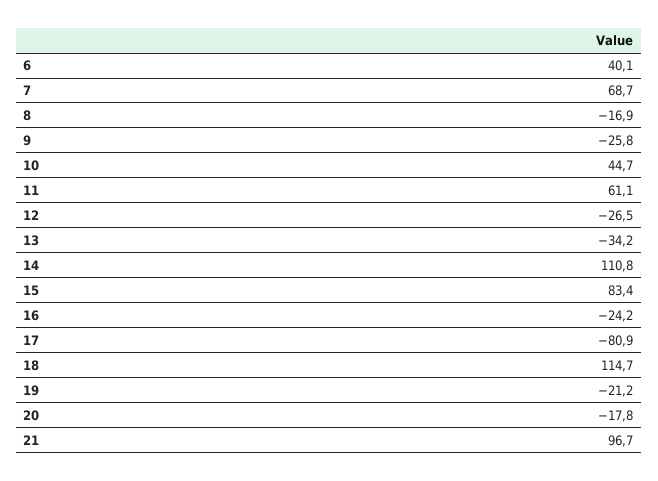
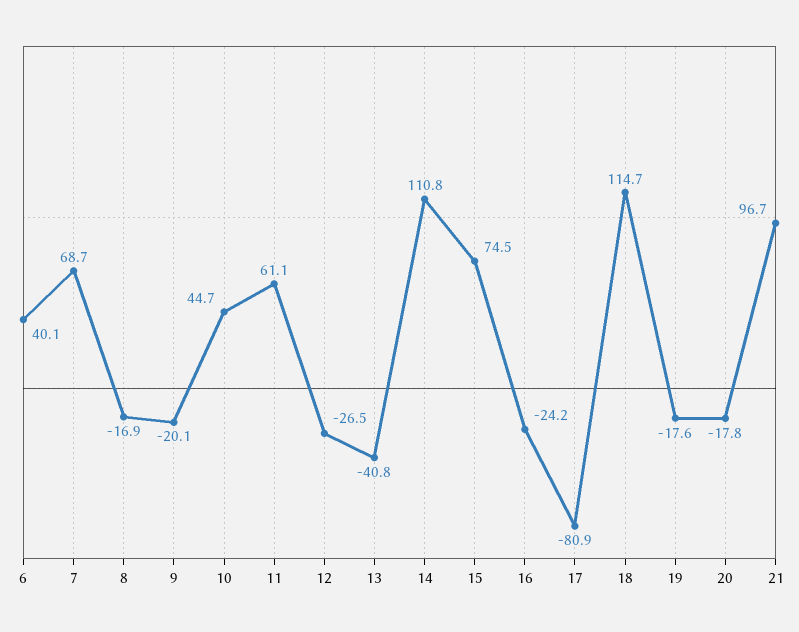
9: -25.8 -> -20.1
13: -34.2 -> -40.8
15: 83.4 -> 74.5
19: -21.2 -> -17.6

